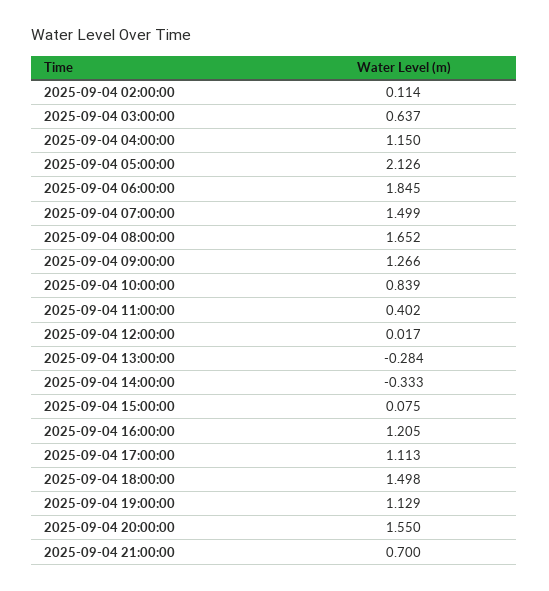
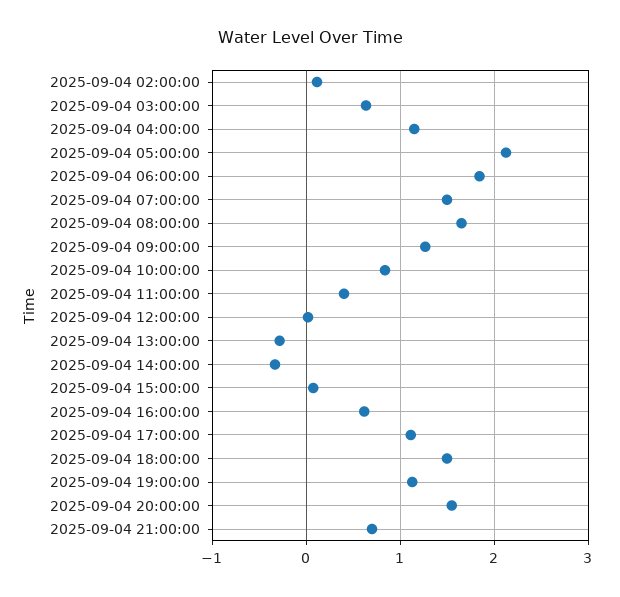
2025-09-04 16:00:00: 1.205 -> 0.6

